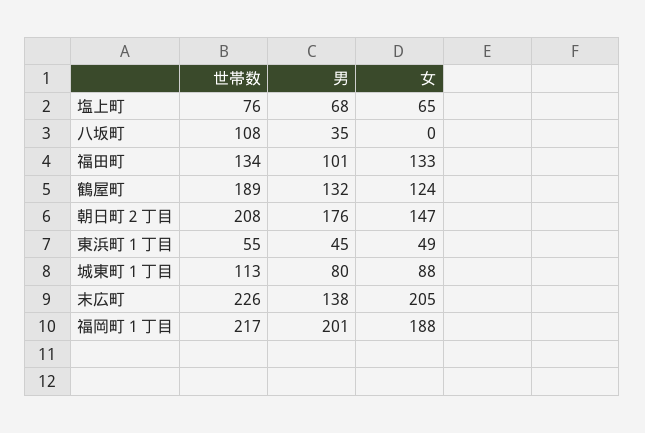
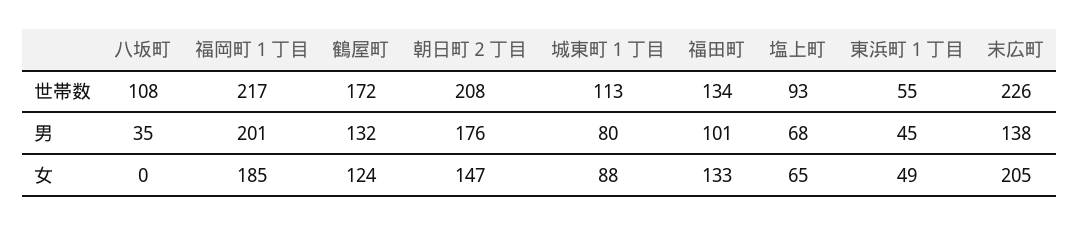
世帯数, 塩上町: 76 -> 93
世帯数, 鶴屋町: 189 -> 172
女, 福岡町１丁目: 188 -> 185

